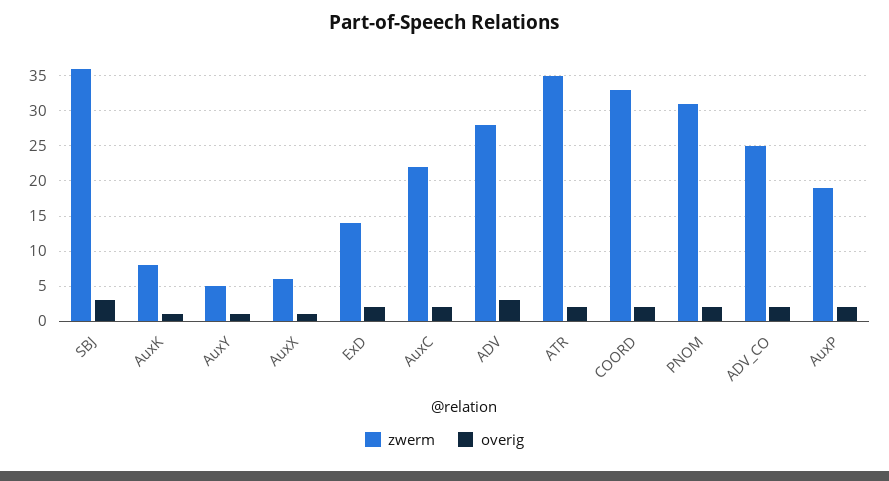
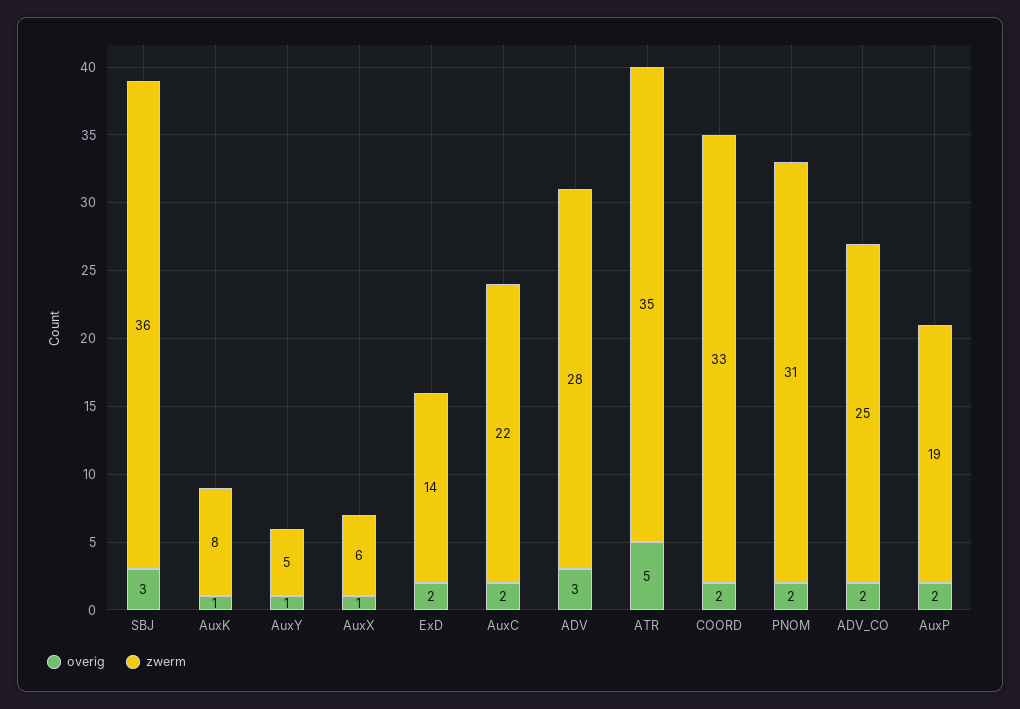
overig, ATR: 2 -> 5

